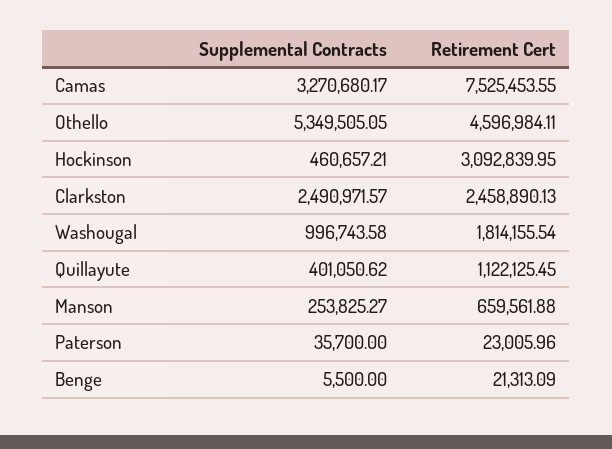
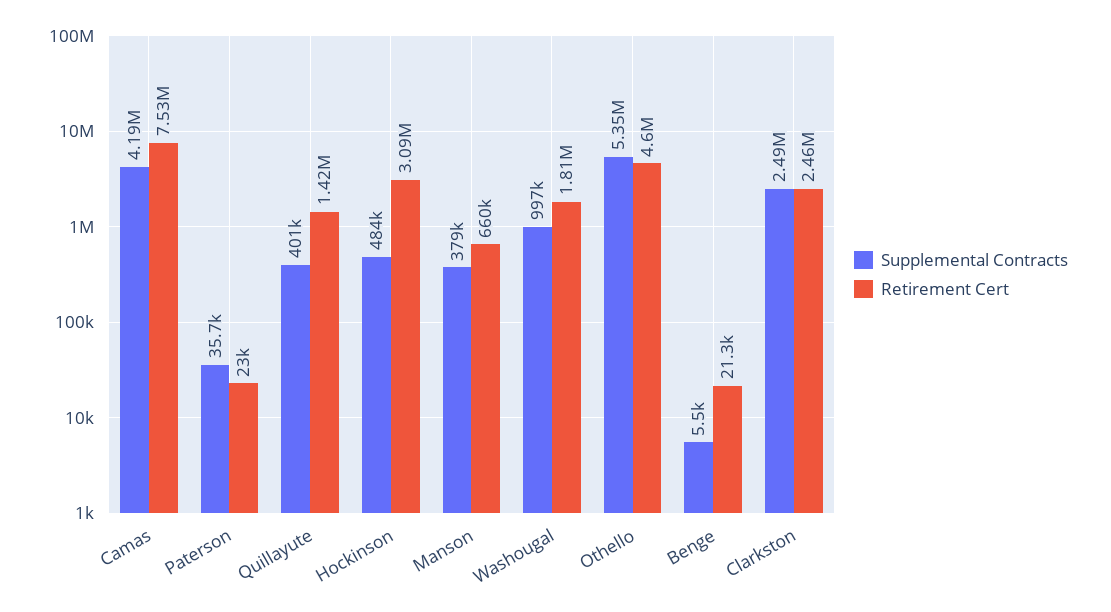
Supplemental Contracts, Camas: 3270680.17 -> 4190000
Supplemental Contracts, Hockinson: 460657.21 -> 484000
Retirement Cert, Quillayute: 1122125.45 -> 1420000
Supplemental Contracts, Manson: 253825.27 -> 379000

